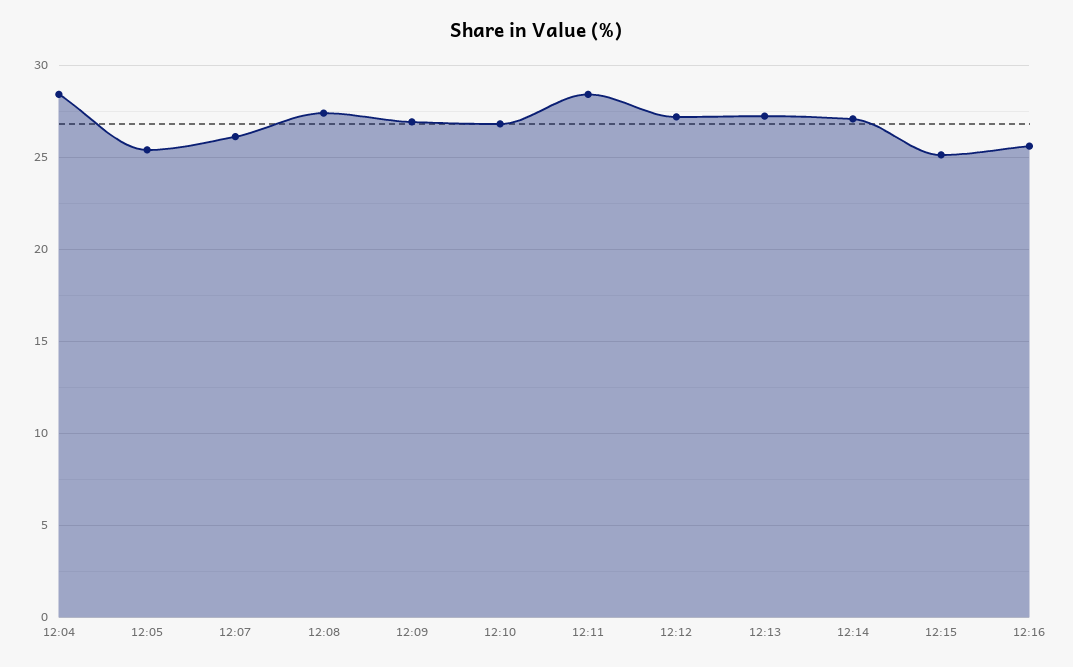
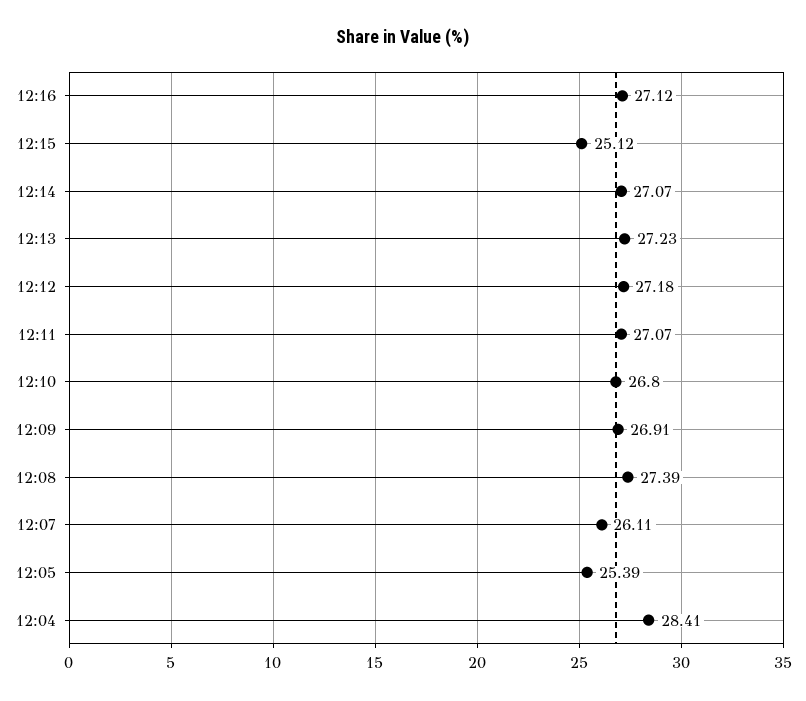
12:11: 28.5 -> 27.07
12:16: 25.5 -> 27.12

